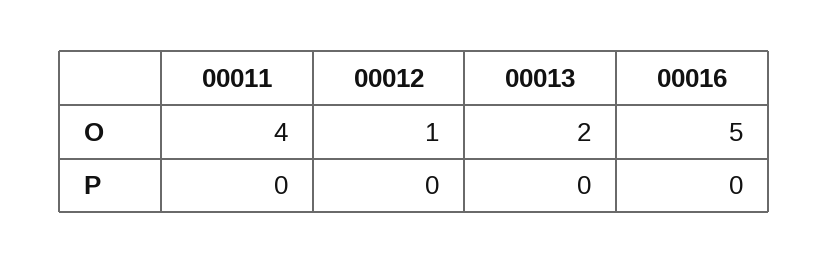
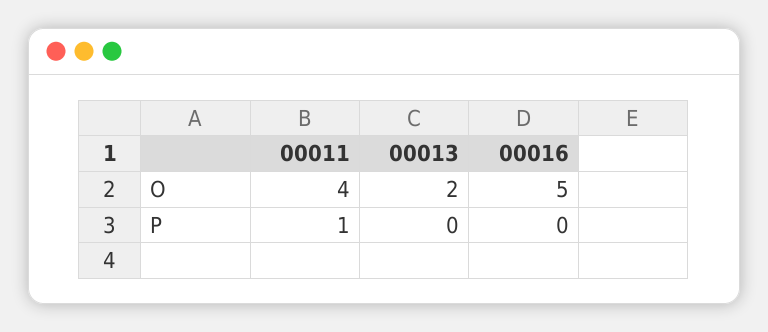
00012, O: 1 -> none
00011, P: 0 -> 1
00012, P: 0 -> none

